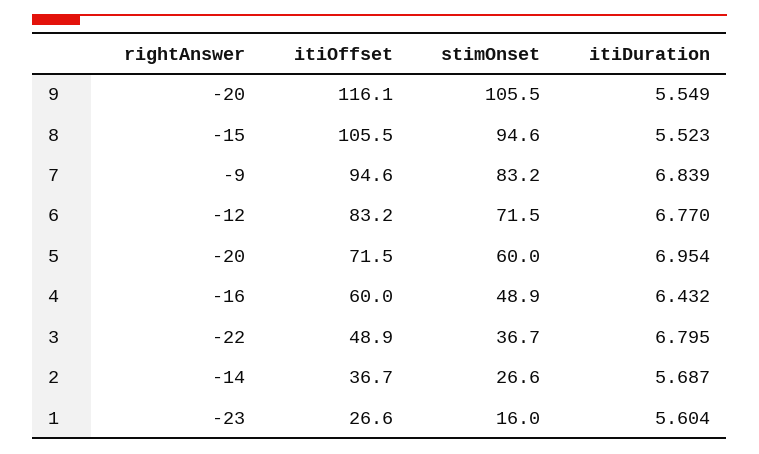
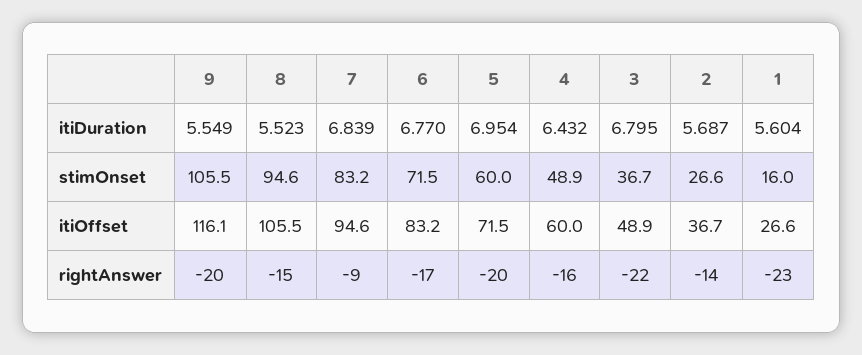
rightAnswer, 6: -12 -> -17

